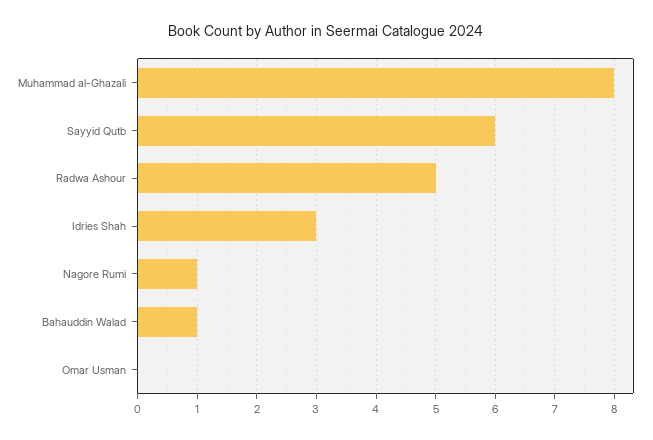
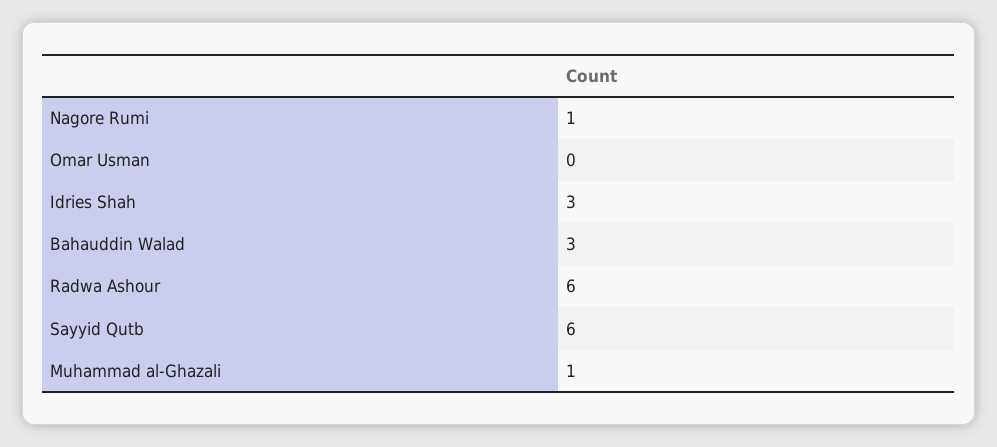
Muhammad al-Ghazali: 8 -> 1
Radwa Ashour: 5 -> 6
Bahauddin Walad: 1 -> 3

